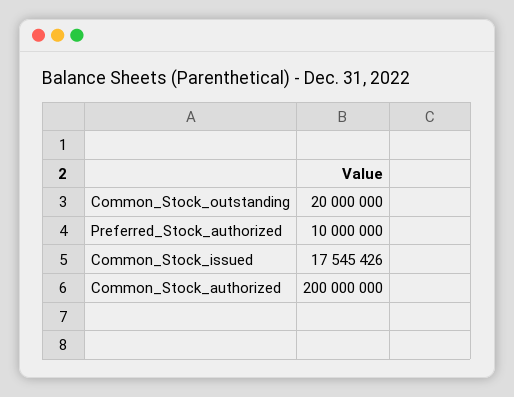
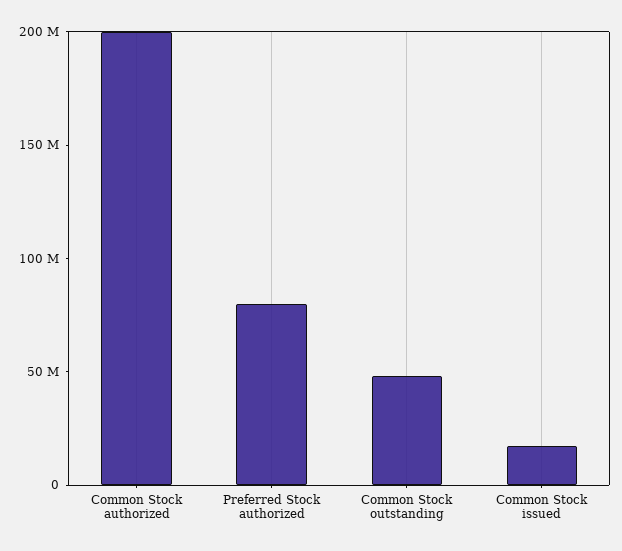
Common_Stock_outstanding: 20000000 -> 50000000
Preferred_Stock_authorized: 10000000 -> 80000000

